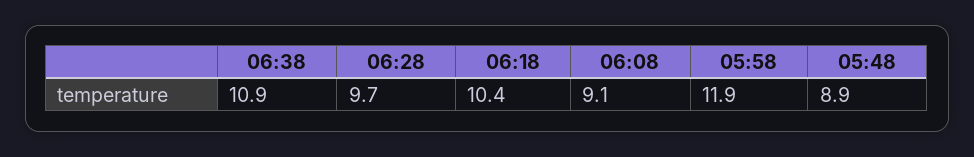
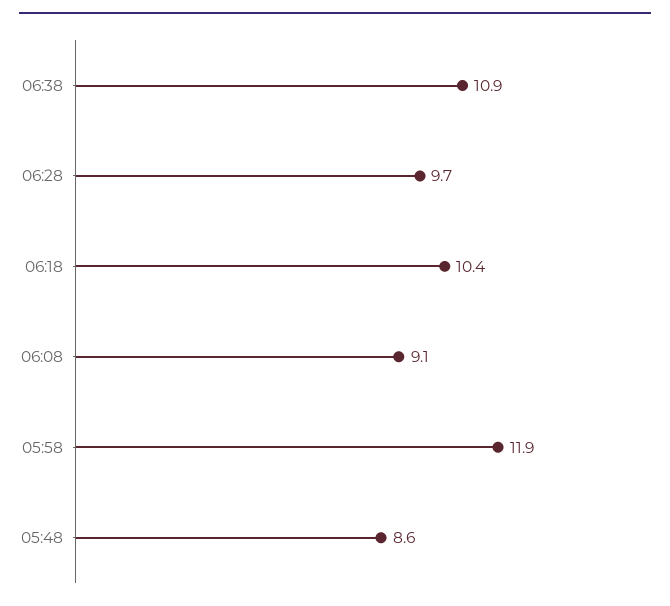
05:48: 8.9 -> 8.6

